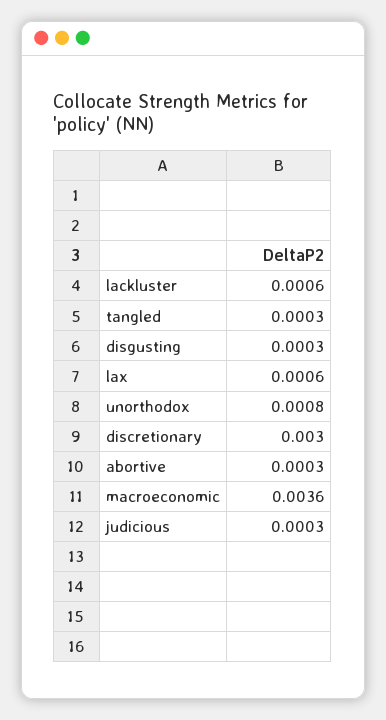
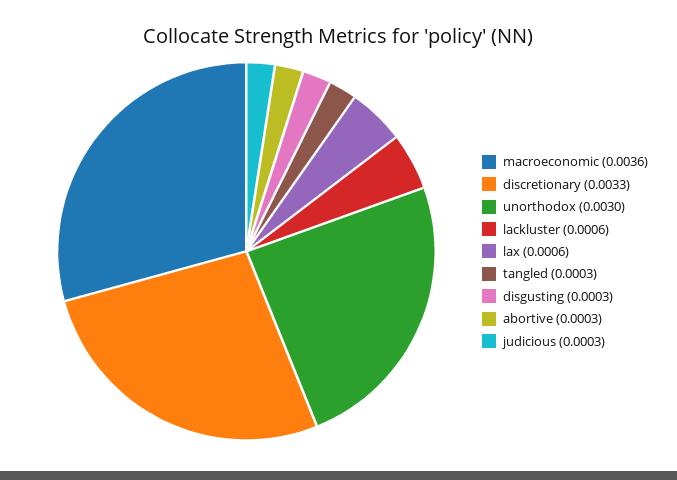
unorthodox: 0.0008 -> 0.003
discretionary: 0.003 -> 0.0033

